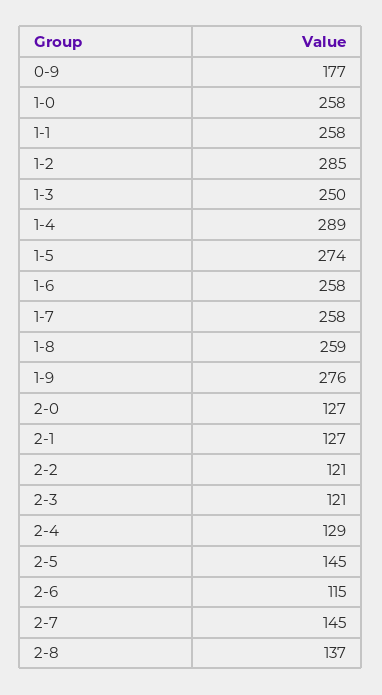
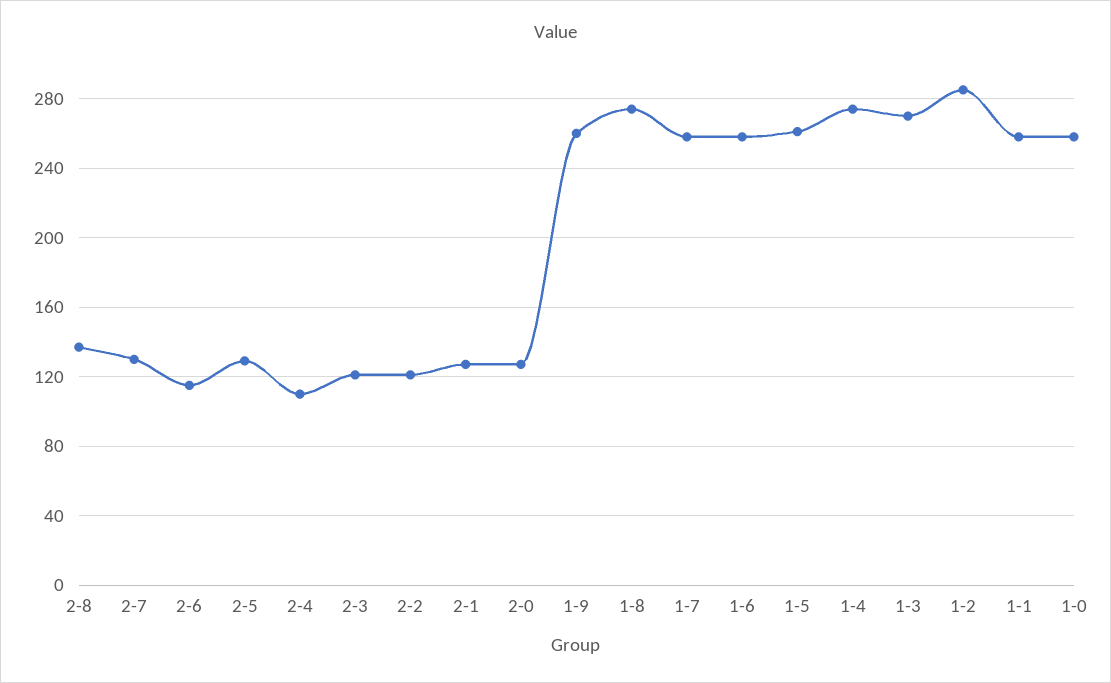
0-9: 177 -> none
1-3: 250 -> 270
1-4: 289 -> 275
1-5: 274 -> 260
1-8: 259 -> 275
1-9: 276 -> 260
2-4: 129 -> 110
2-5: 145 -> 130
2-7: 145 -> 130

